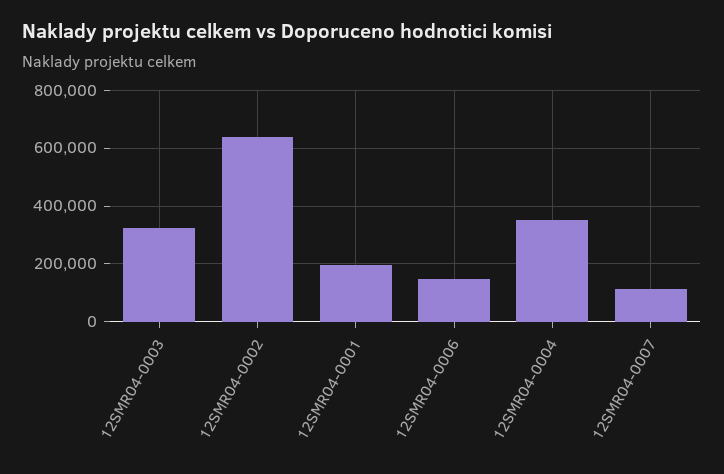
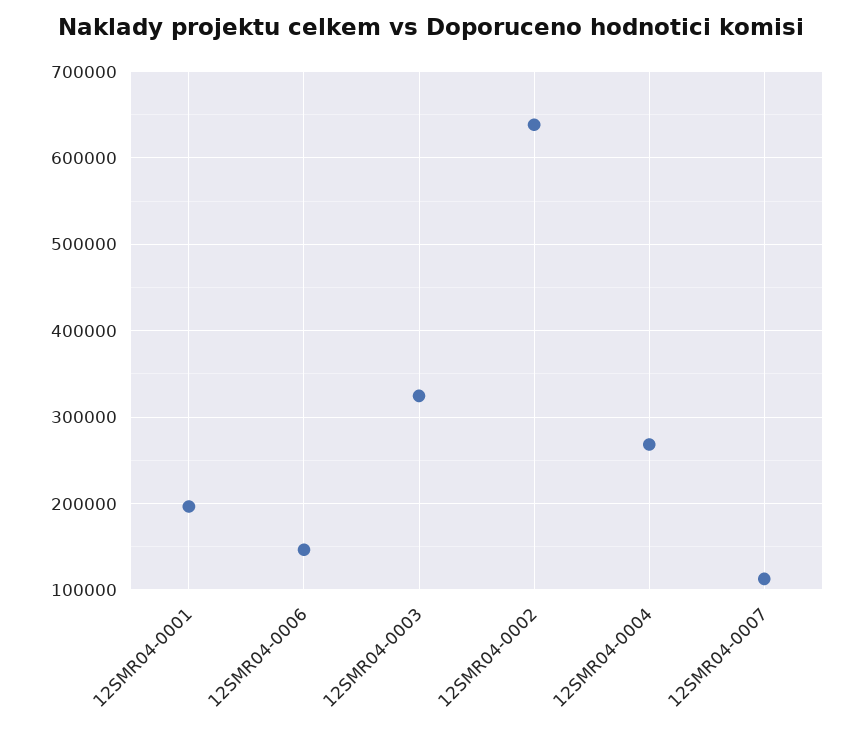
12SMR04-0004: 350000 -> 270000

